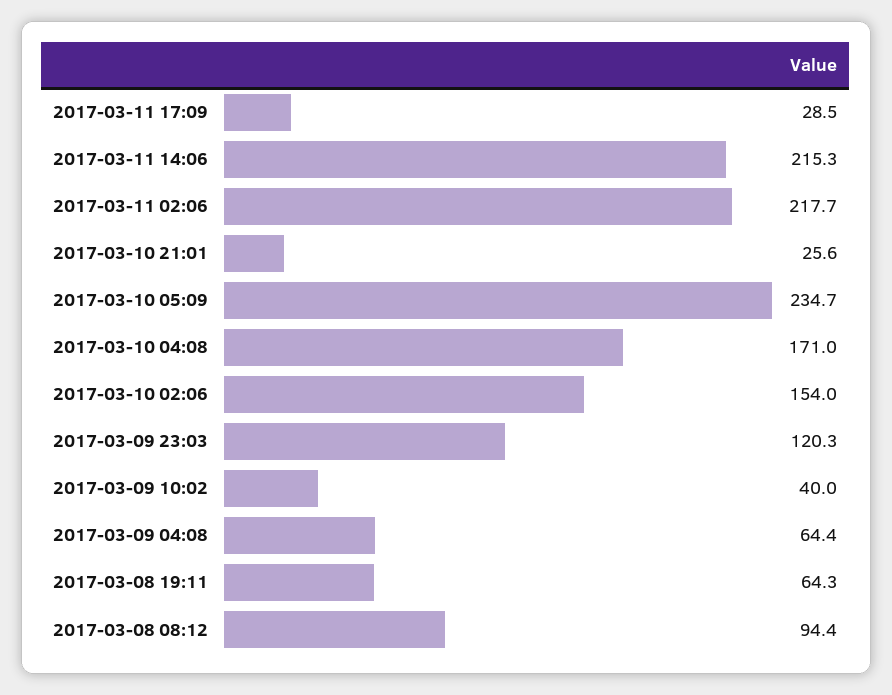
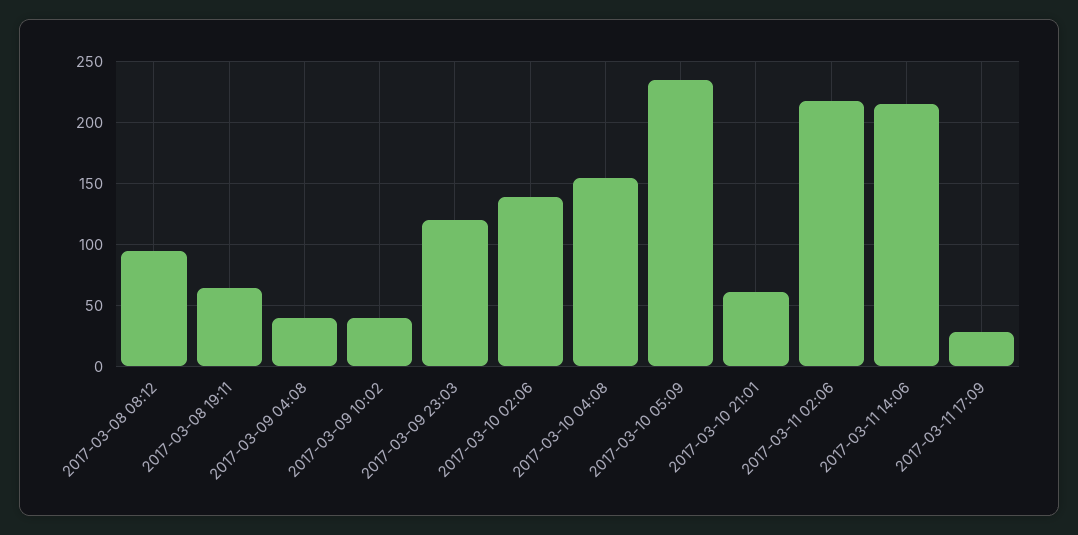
2017-03-10 21:01: 25.6 -> 60
2017-03-10 04:08: 171 -> 155
2017-03-10 02:06: 154 -> 140
2017-03-09 04:08: 64.4 -> 40

